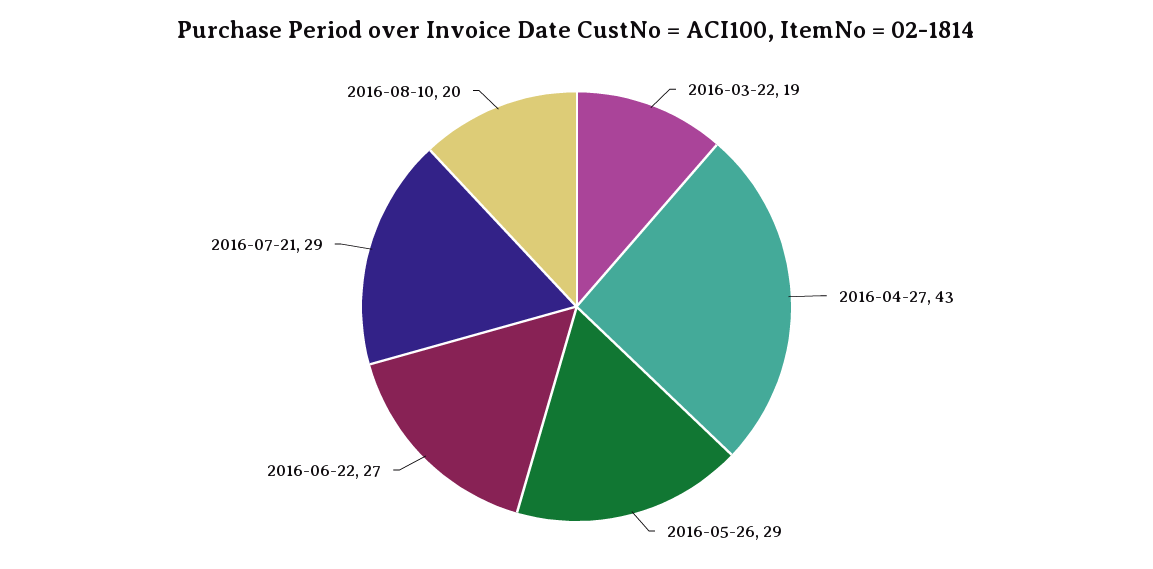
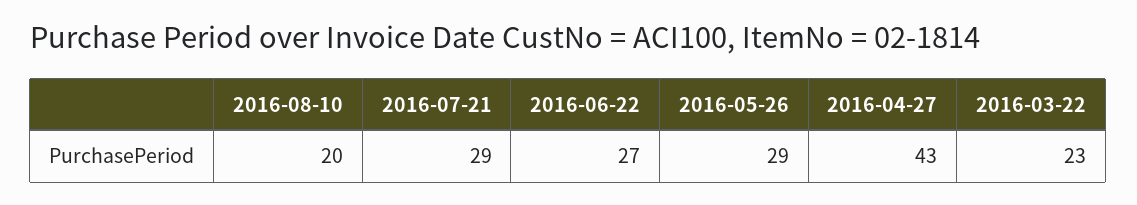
2016-03-22: 19 -> 23

